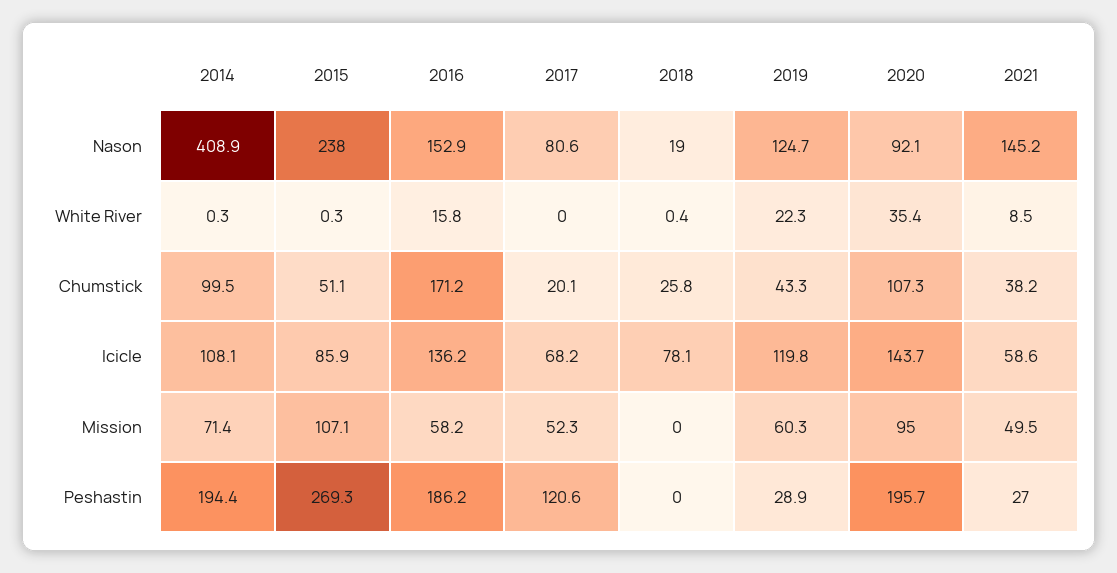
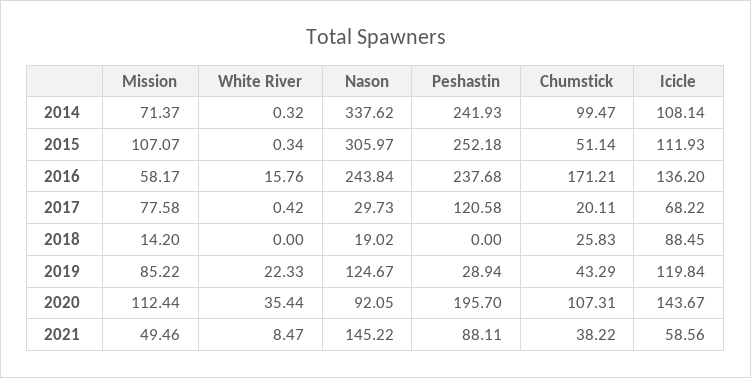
2014, Nason: 408.9 -> 337.62
2015, Nason: 238 -> 305.97
2016, Nason: 152.9 -> 243.84
2017, Nason: 80.6 -> 29.73
2017, White River: 0 -> 0.42
2018, White River: 0.4 -> 0
2015, Icicle: 85.9 -> 111.93
2018, Icicle: 78.1 -> 88.45
2017, Mission: 52.3 -> 77.58
2018, Mission: 0 -> 14.2
2019, Mission: 60.3 -> 85.22
2020, Mission: 95 -> 112.44
2014, Peshastin: 194.4 -> 241.93
2015, Peshastin: 269.3 -> 252.18
2016, Peshastin: 186.2 -> 237.68
2021, Peshastin: 27 -> 88.11

